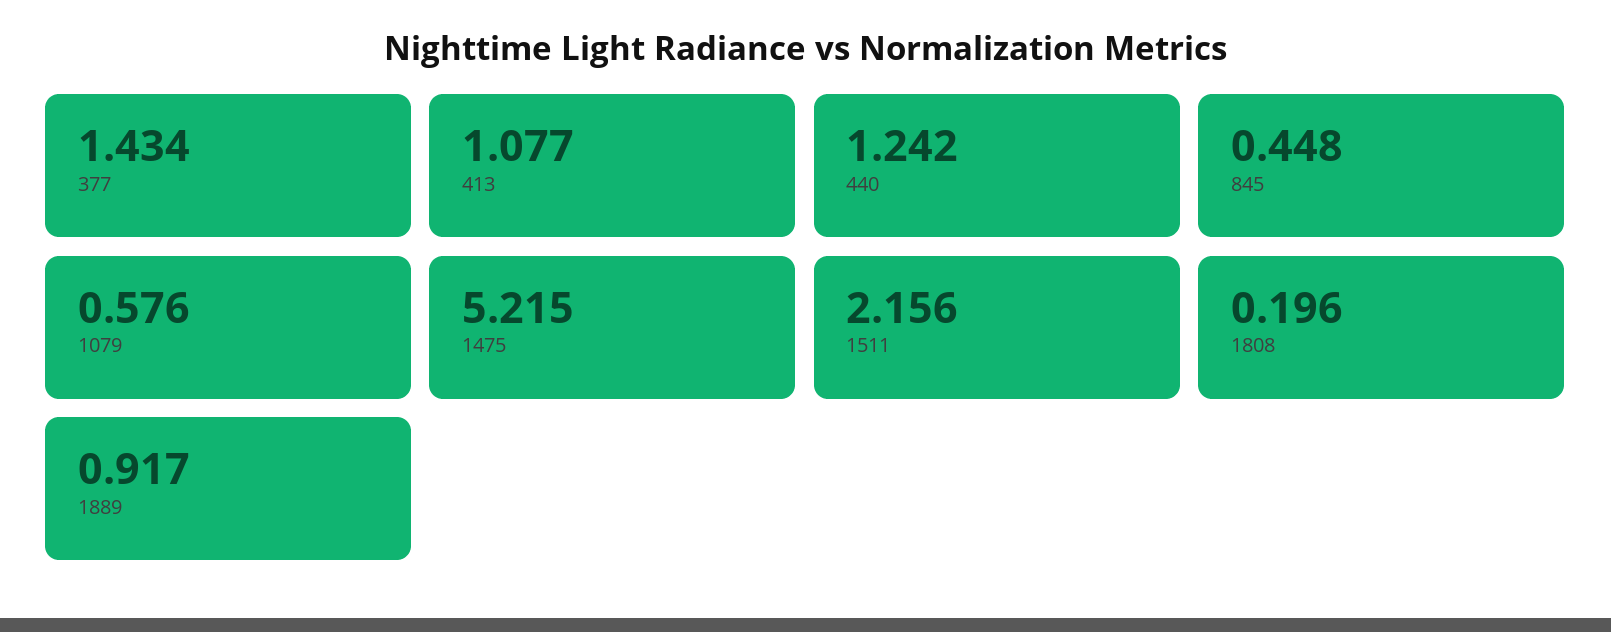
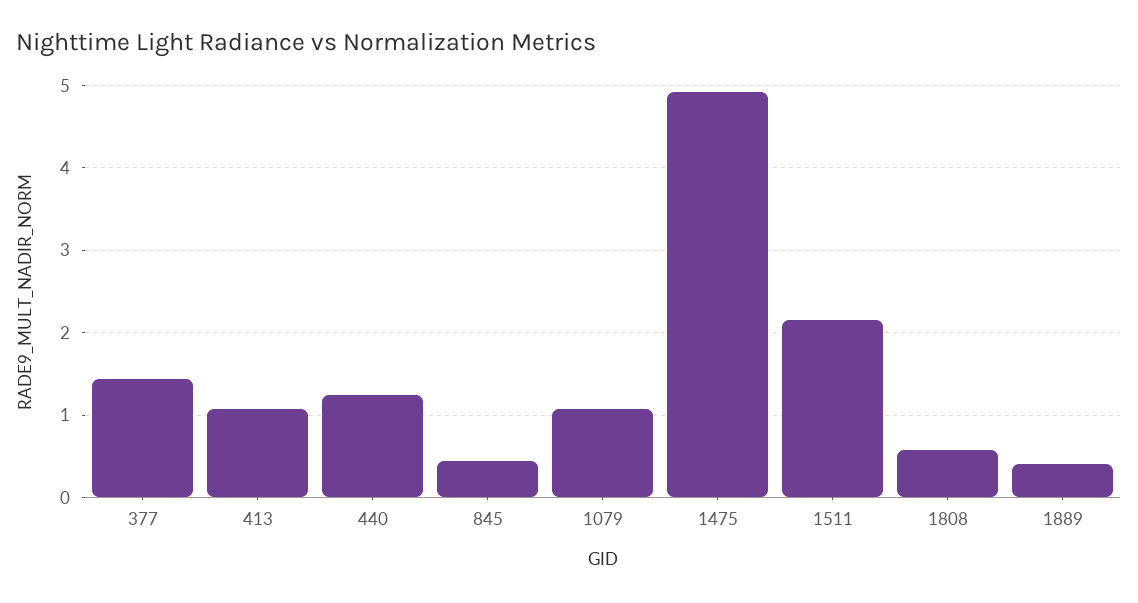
1079: 0.576 -> 1.1
1475: 5.215 -> 4.9
1808: 0.196 -> 0.6
1889: 0.917 -> 0.4

